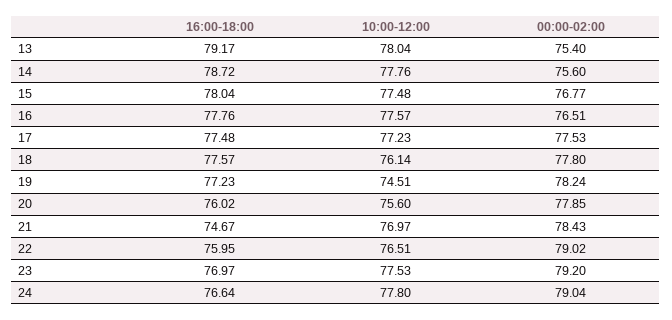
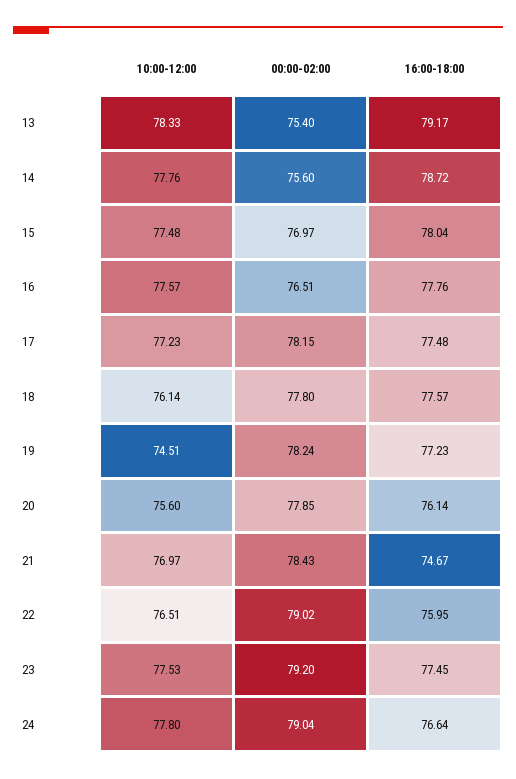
10:00-12:00, 13: 78.04 -> 78.33
00:00-02:00, 15: 76.77 -> 76.97
00:00-02:00, 17: 77.53 -> 78.15
16:00-18:00, 20: 76.02 -> 76.14
16:00-18:00, 23: 76.97 -> 77.45

